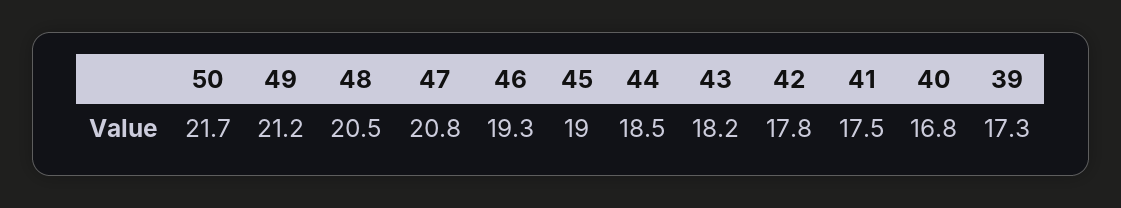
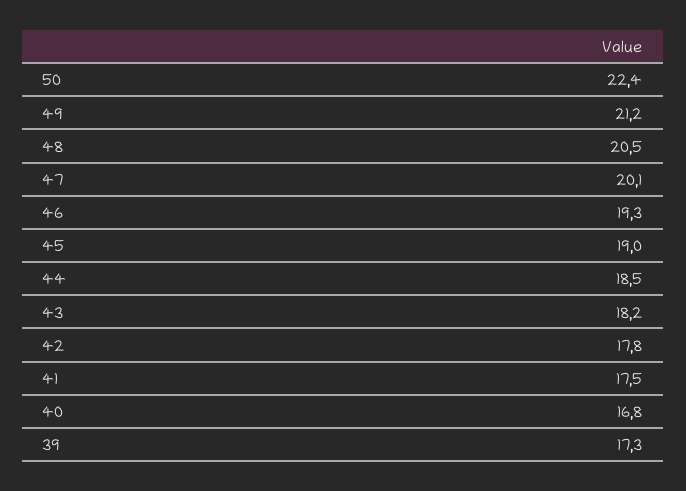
50: 21.7 -> 22.4
47: 20.8 -> 20.1

